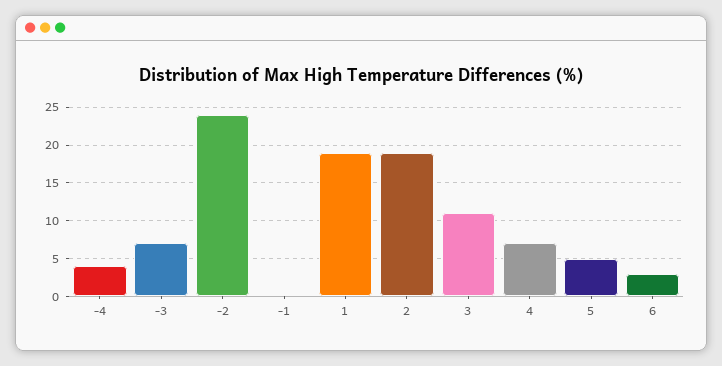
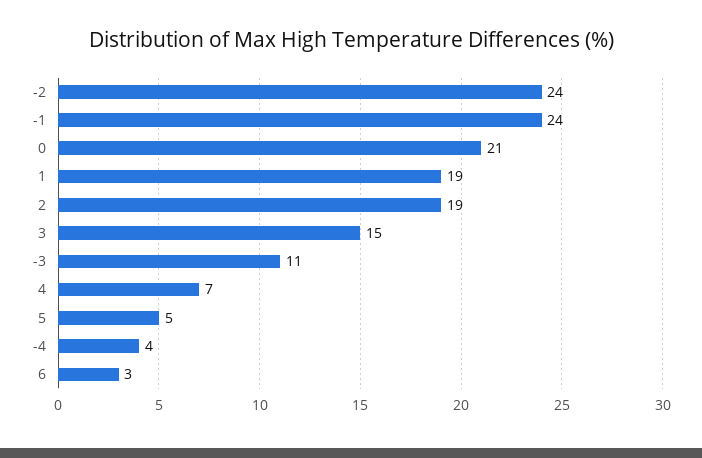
-3: 7 -> 11
-1: 0 -> 24
3: 11 -> 15
0: none -> 21

